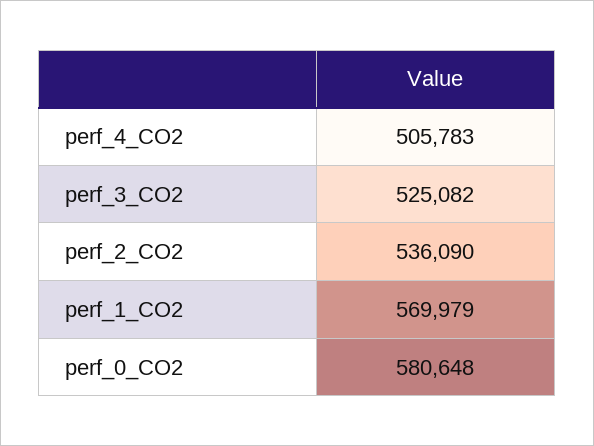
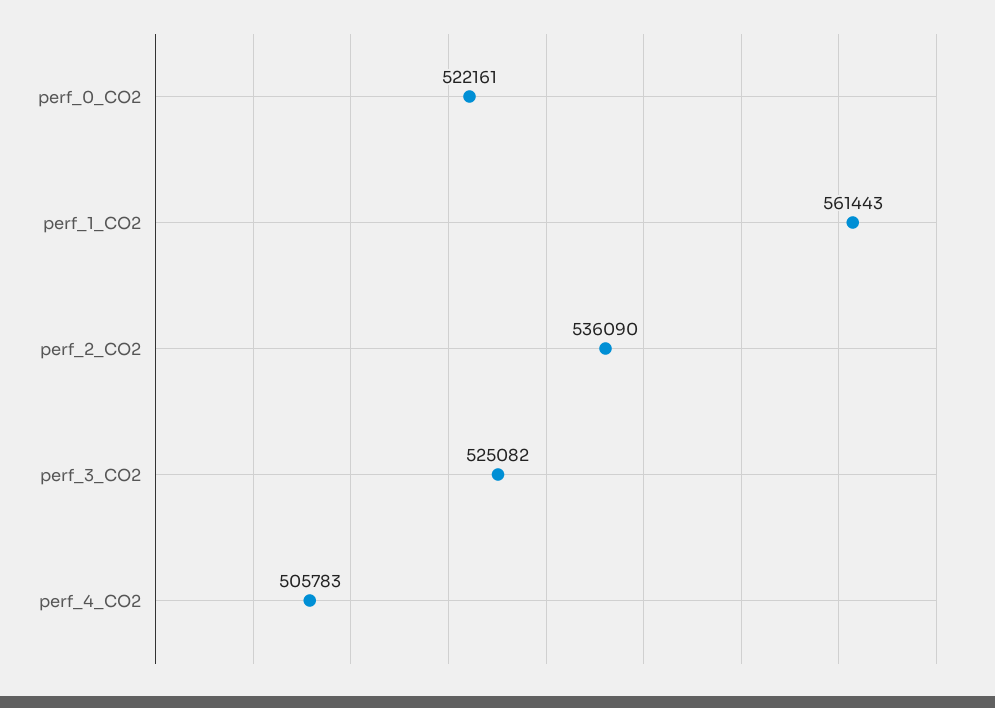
perf_1_CO2: 569979 -> 561443
perf_0_CO2: 580648 -> 522161

